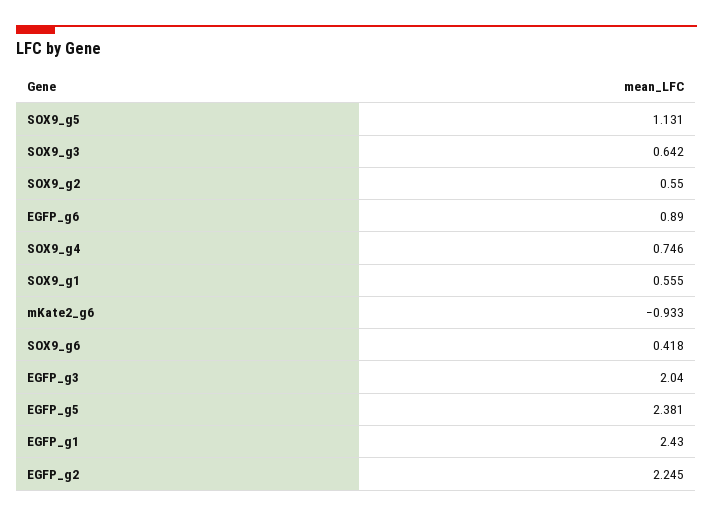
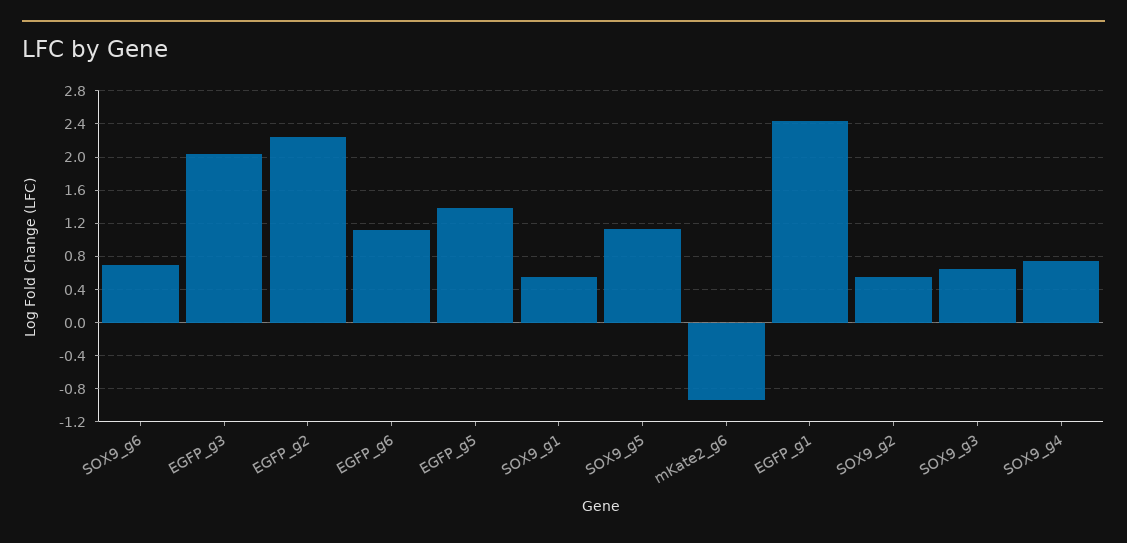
EGFP_g6: 0.89 -> 1.1
SOX9_g6: 0.418 -> 0.7
EGFP_g5: 2.381 -> 1.4

